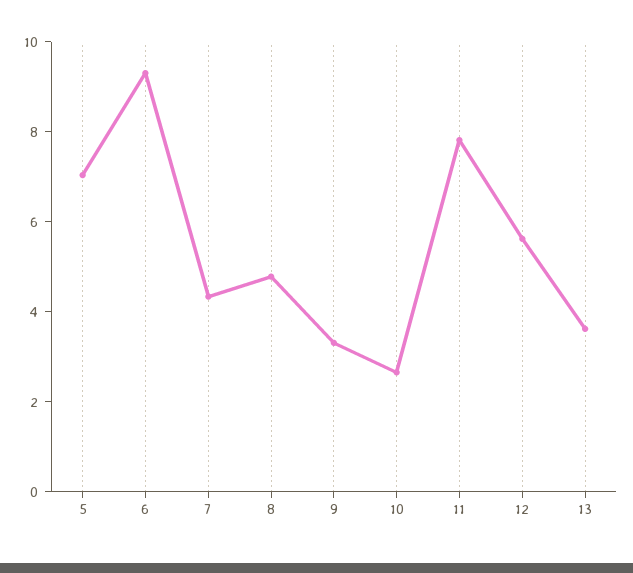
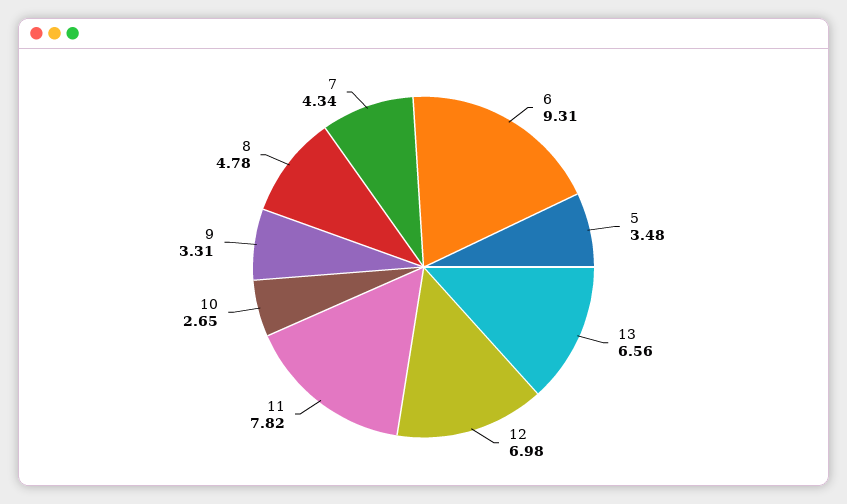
5: 7 -> 3.48
12: 5.5 -> 6.98
13: 3.5 -> 6.56

